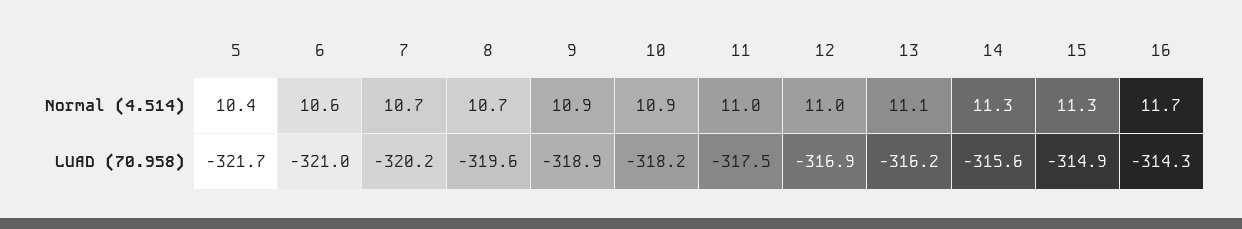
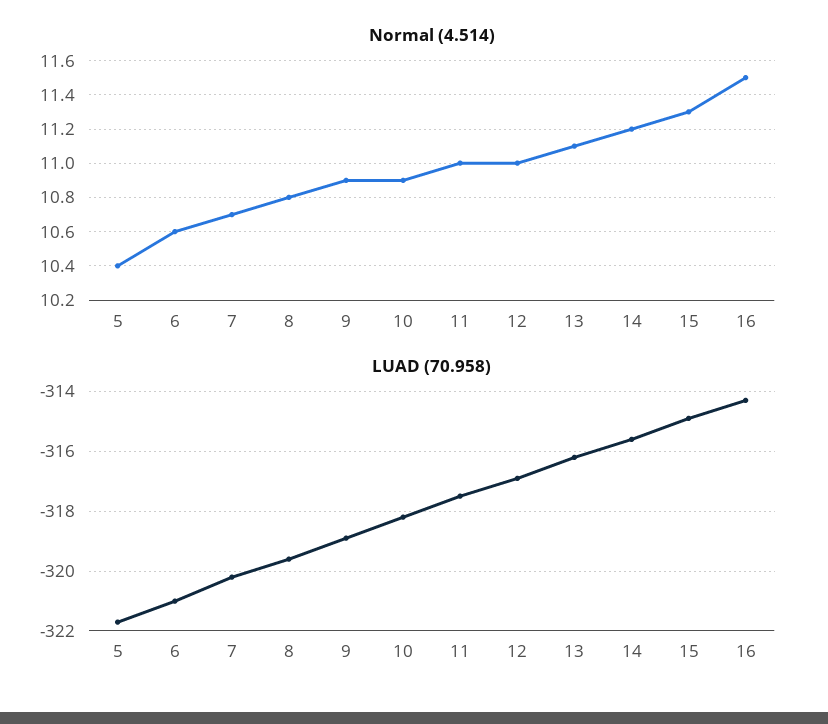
Normal (4.514), 8: 10.7 -> 10.8
Normal (4.514), 14: 11.3 -> 11.2
Normal (4.514), 16: 11.7 -> 11.5

